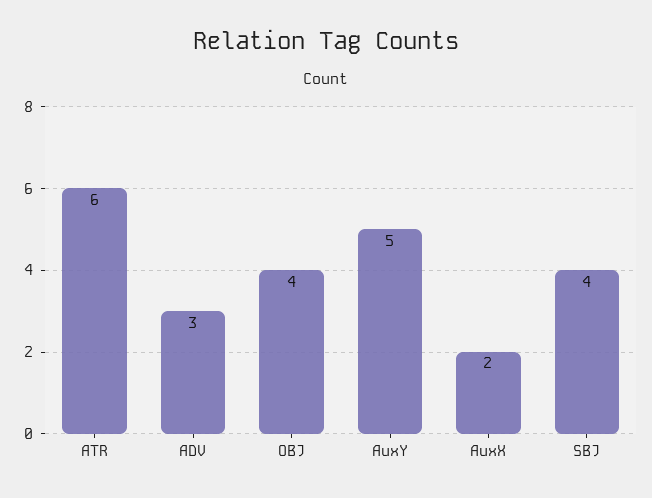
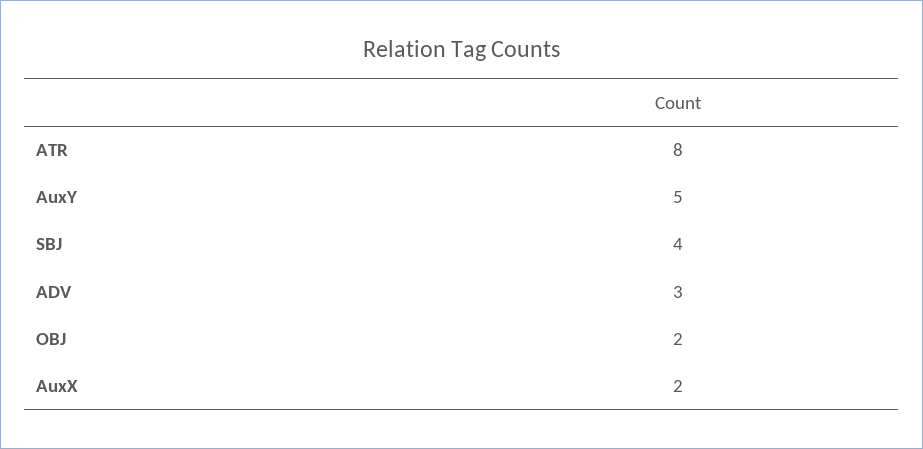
ATR: 6 -> 8
OBJ: 4 -> 2

